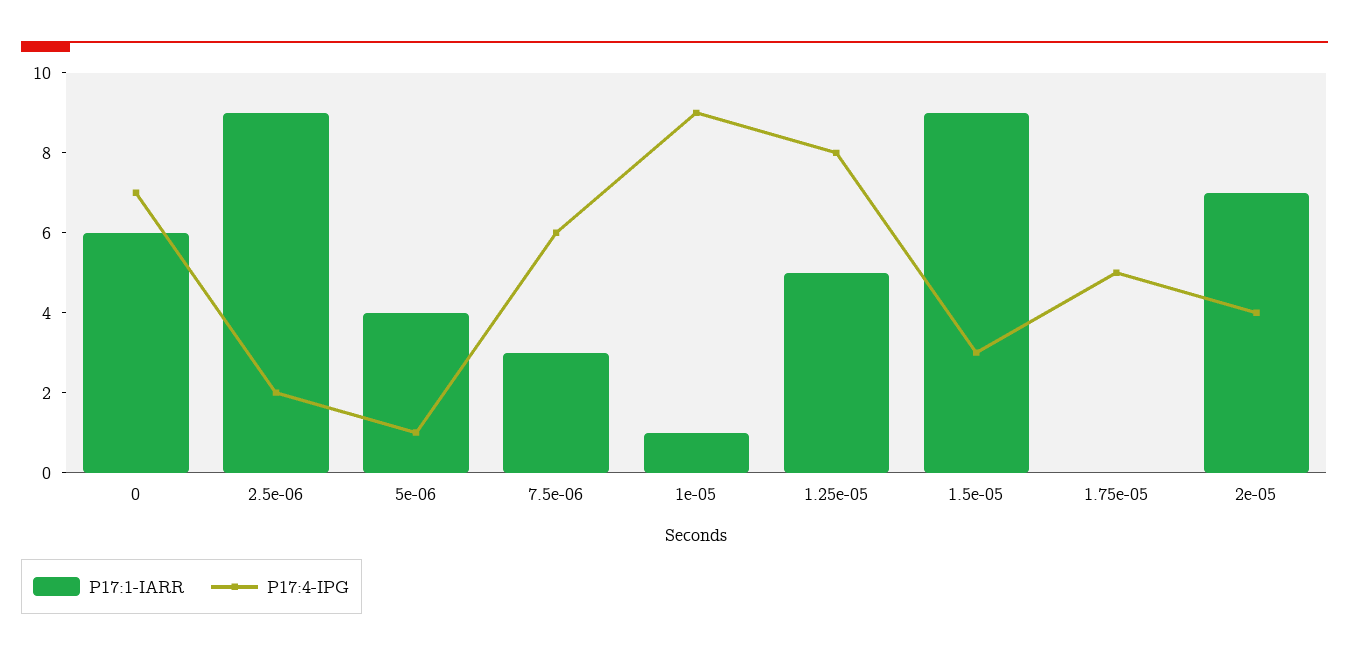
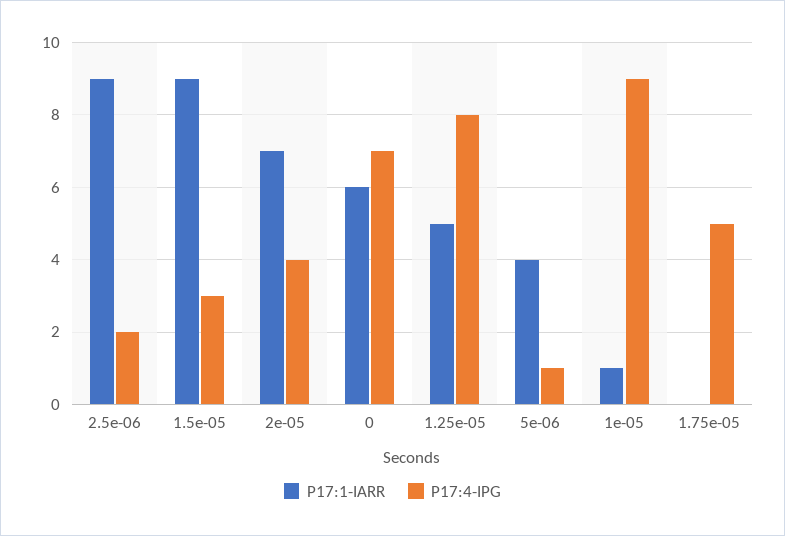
P17:1-IARR, 7.5e-06: 3 -> none
P17:4-IPG, 7.5e-06: 6 -> none

